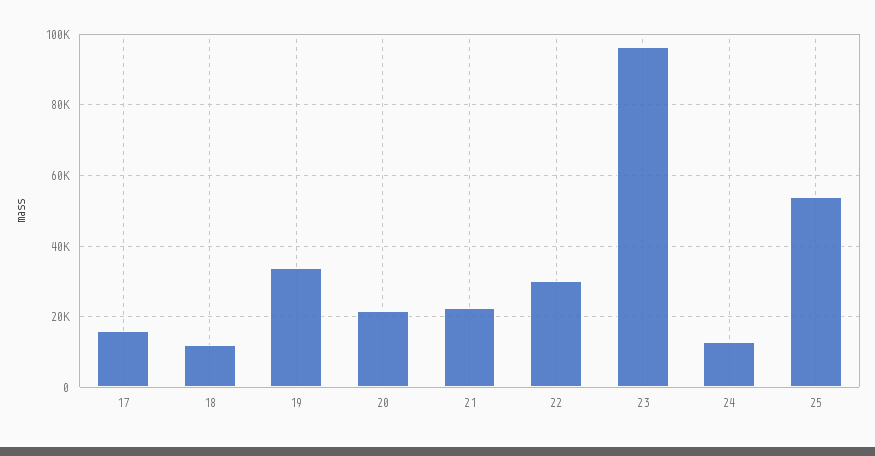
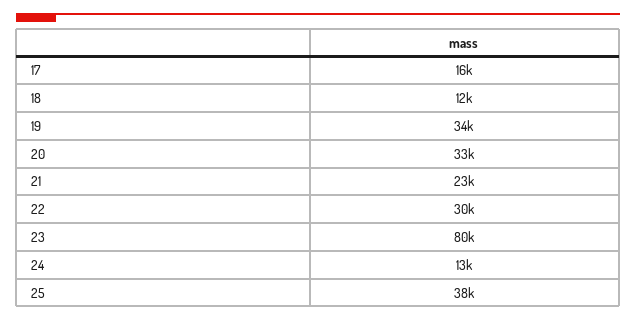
20: 22000 -> 33000
23: 96000 -> 80000
25: 54000 -> 38000

